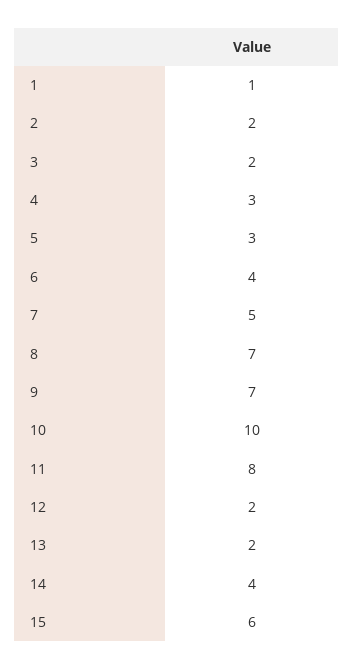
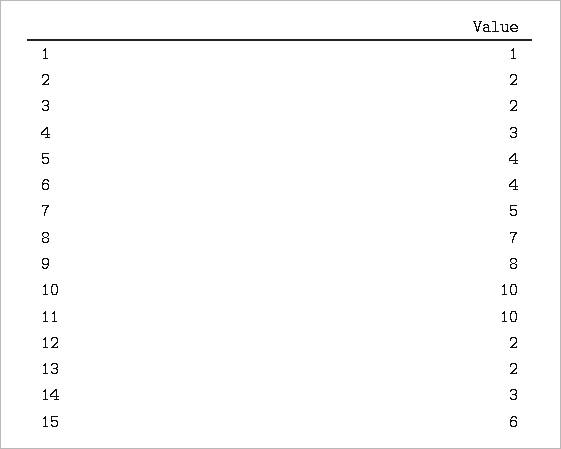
5: 3 -> 4
9: 7 -> 8
11: 8 -> 10
14: 4 -> 3

